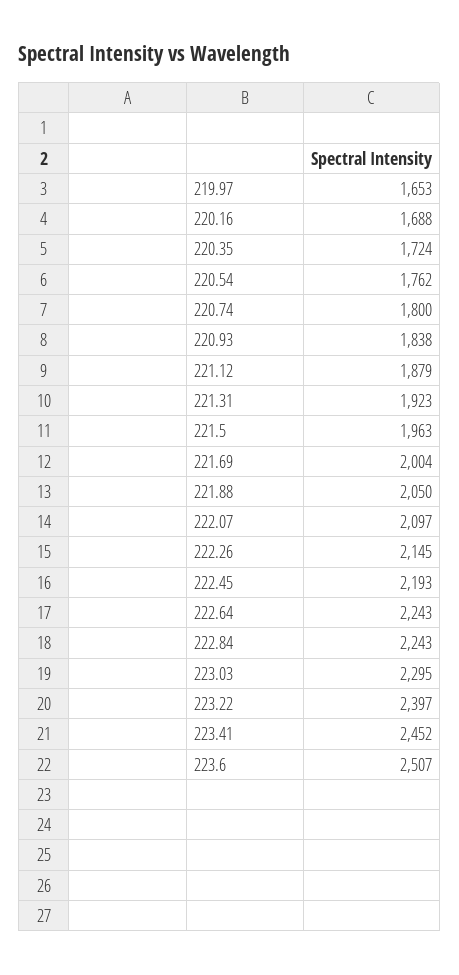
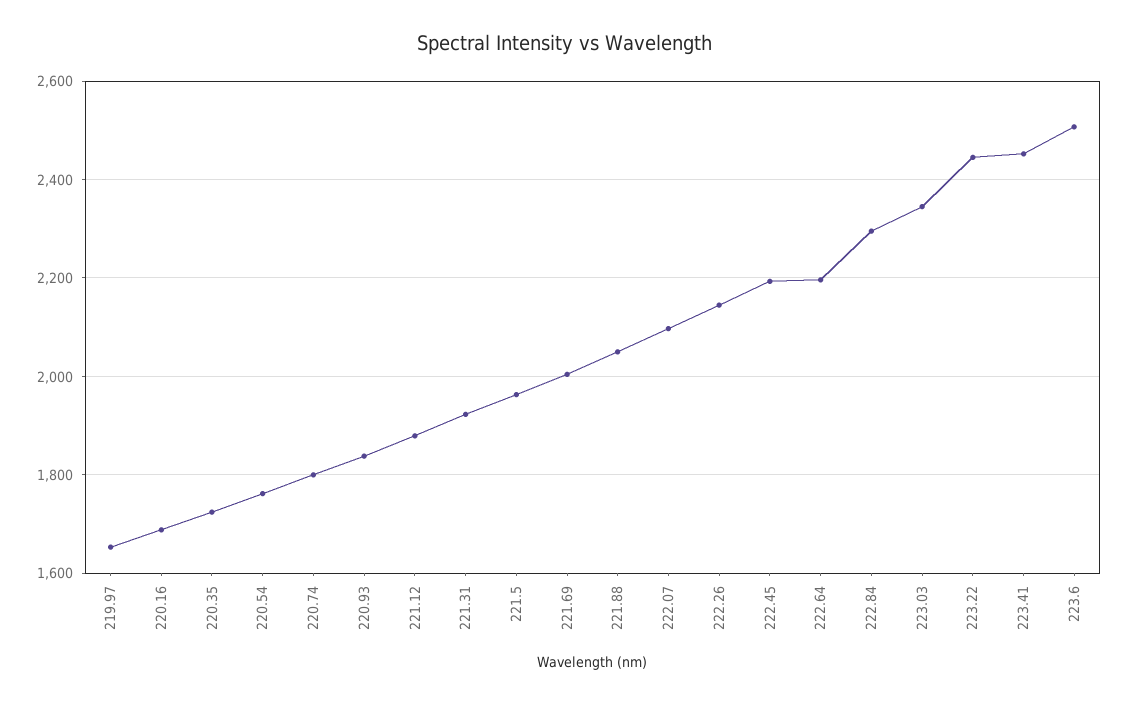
222.64: 2243 -> 2200
222.84: 2243 -> 2300
223.03: 2295 -> 2340
223.22: 2397 -> 2440

